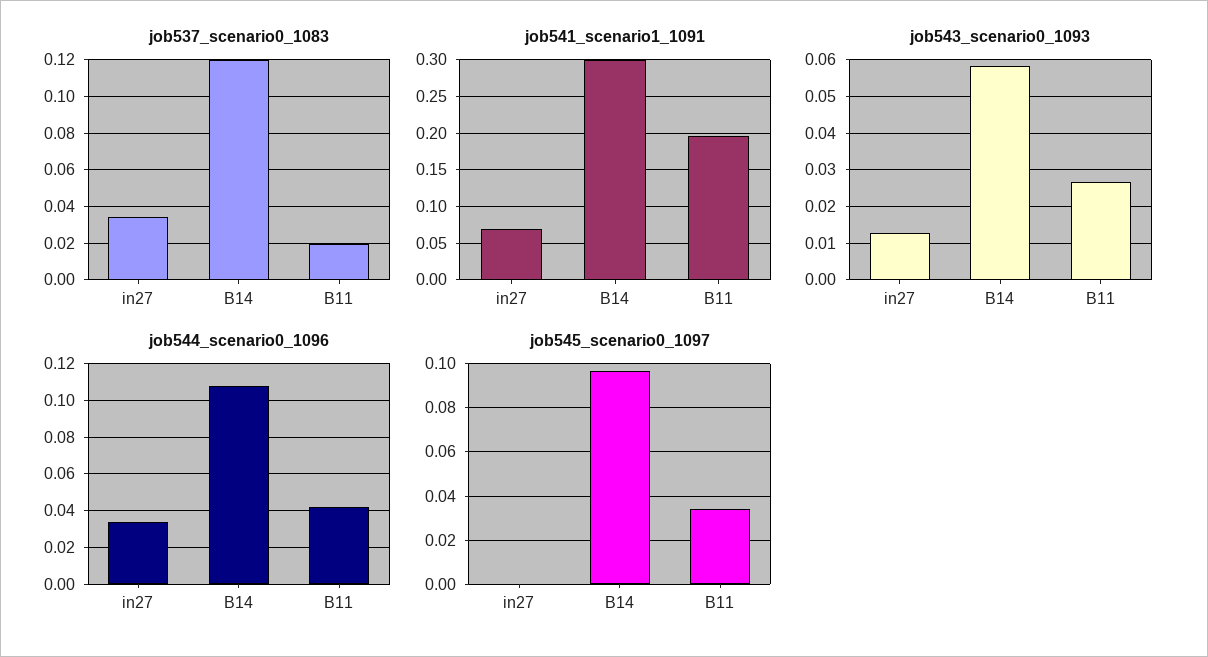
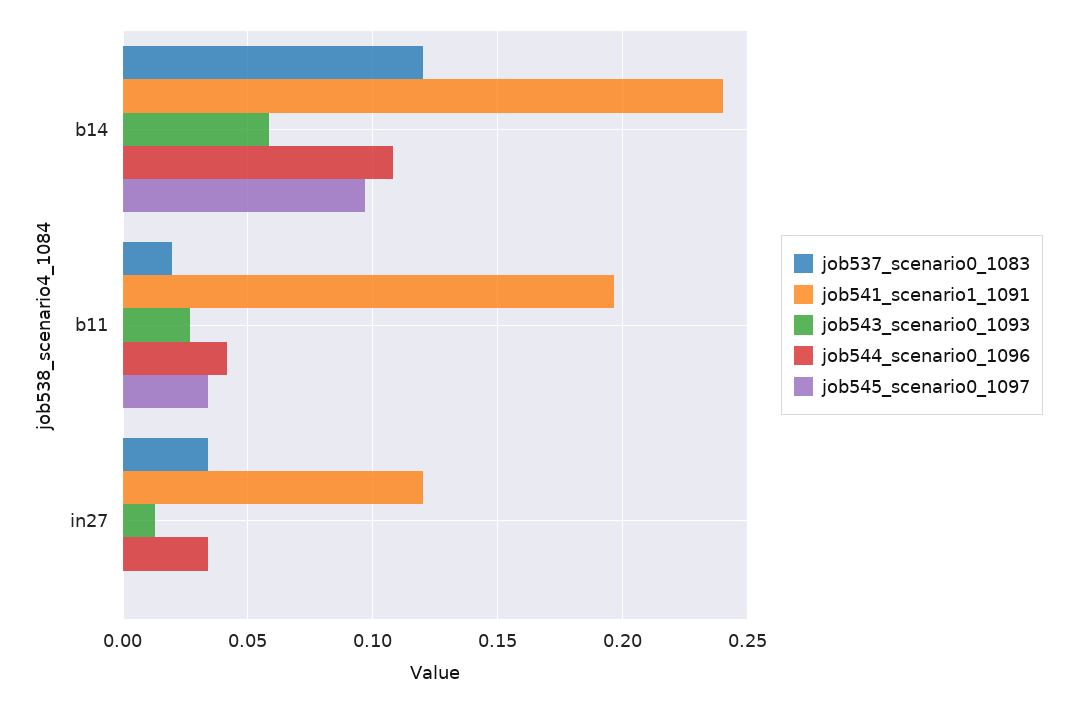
job541_scenario1_1091, in27: 0.07 -> 0.12
job541_scenario1_1091, B14: 0.3 -> 0.24

